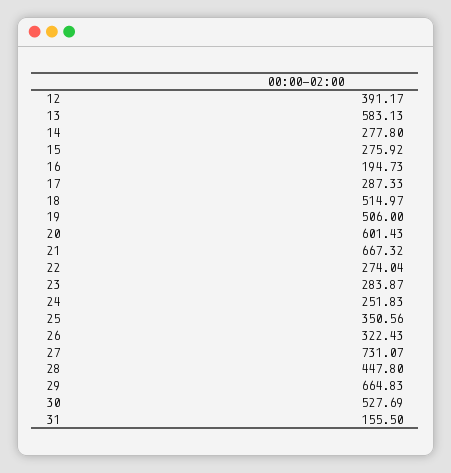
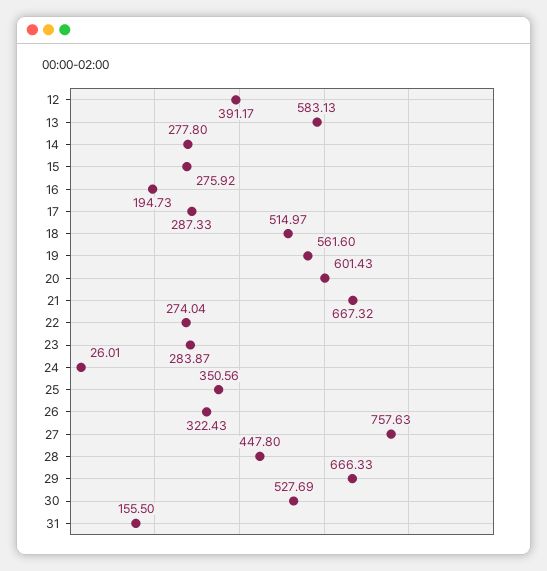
19: 506 -> 561.6
24: 251.83 -> 26.01
27: 731.07 -> 757.63
29: 664.83 -> 666.33

